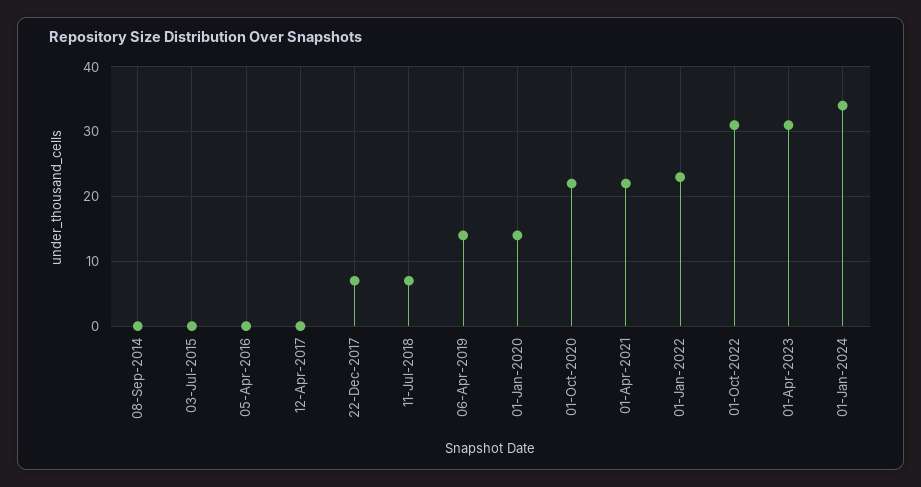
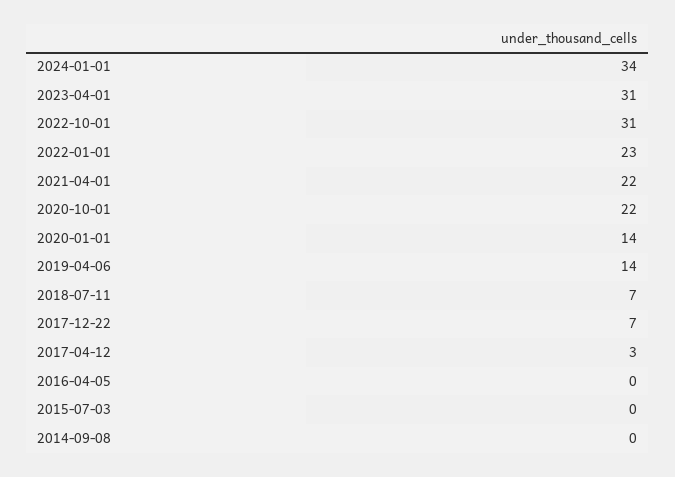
12-Apr-2017: 0 -> 3

